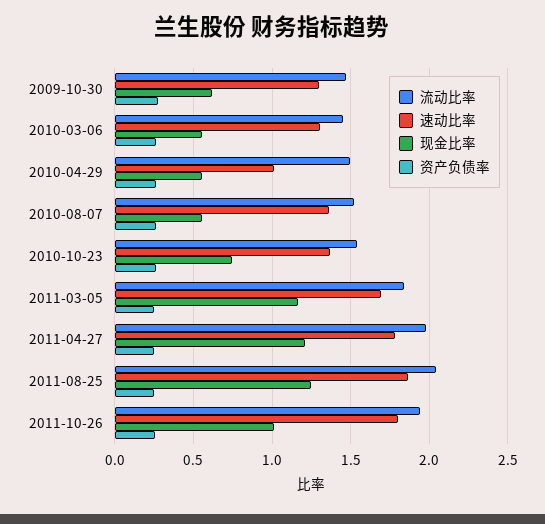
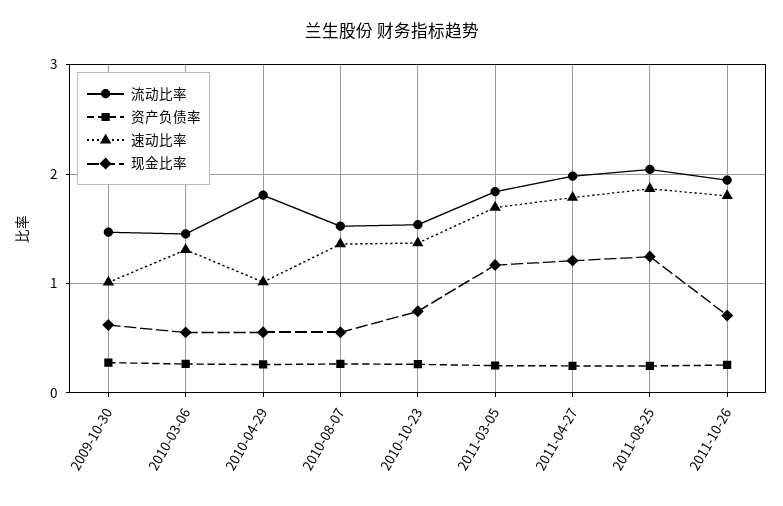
速动比率, 2009-10-30: 1.3 -> 1
流动比率, 2010-04-29: 1.5 -> 1.8
现金比率, 2011-10-26: 1 -> 0.7

